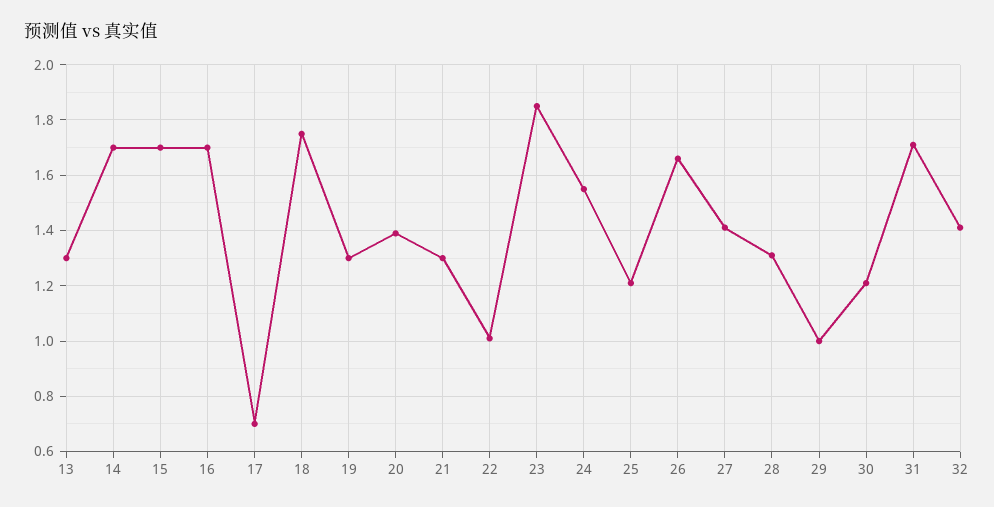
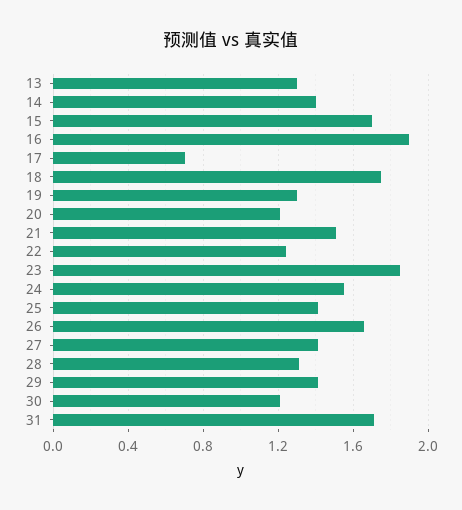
14: 1.7 -> 1.4
16: 1.7 -> 1.9
20: 1.4 -> 1.2
21: 1.3 -> 1.5
22: 1 -> 1.25
25: 1.2 -> 1.4
29: 1 -> 1.4
32: 1.4 -> none

